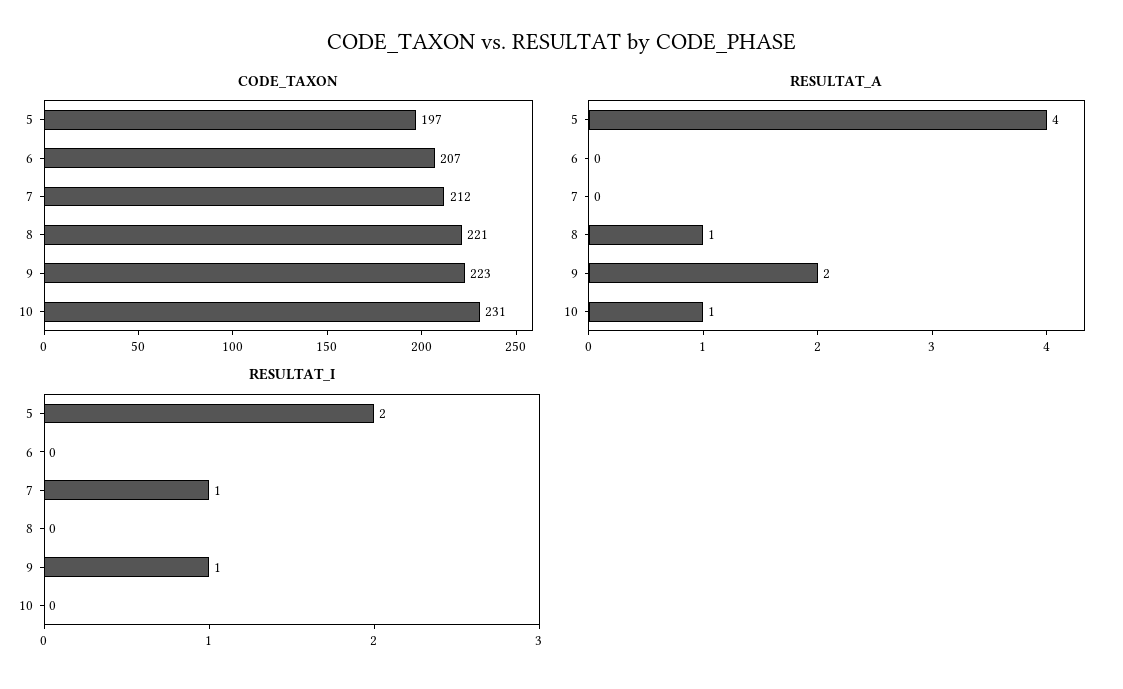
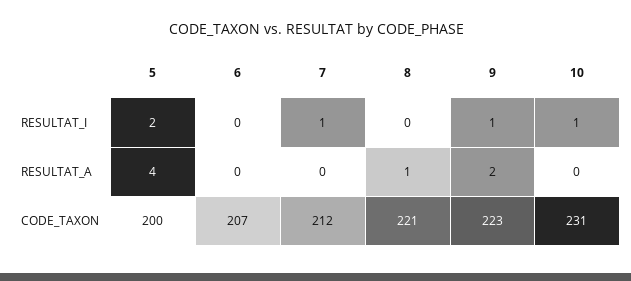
CODE_TAXON, 5: 197 -> 200
RESULTAT_A, 10: 1 -> 0
RESULTAT_I, 10: 0 -> 1

